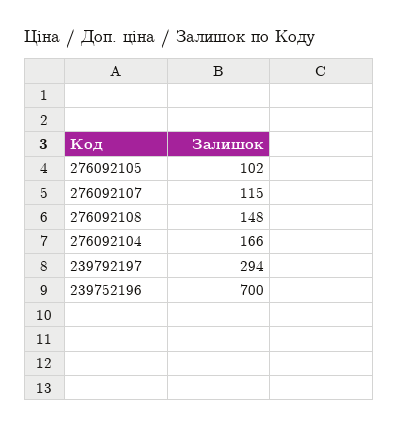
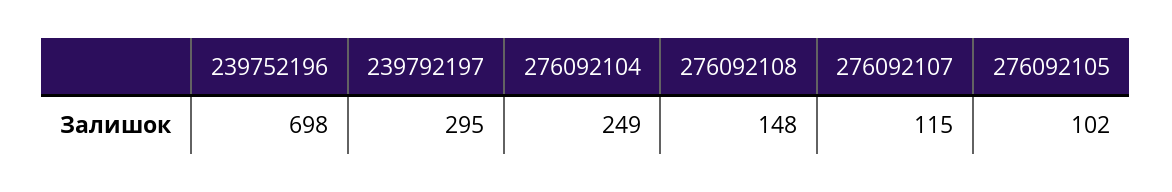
276092104: 166 -> 249
239792197: 294 -> 295
239752196: 700 -> 698

